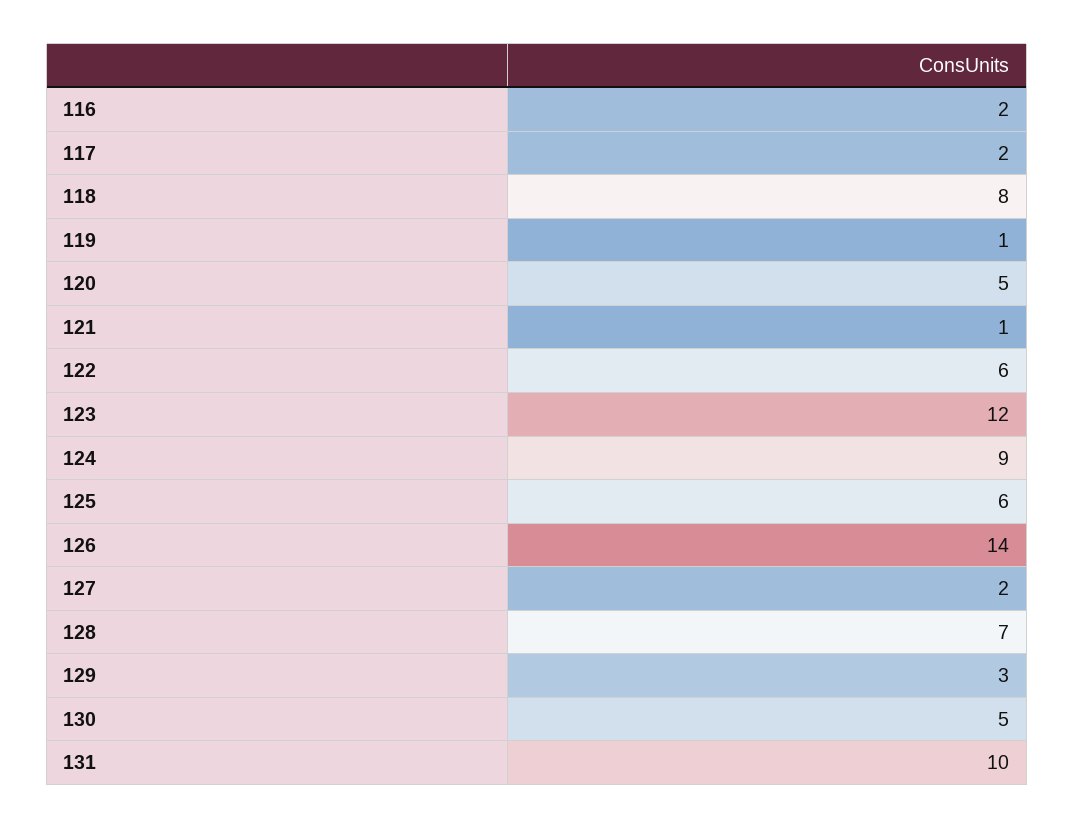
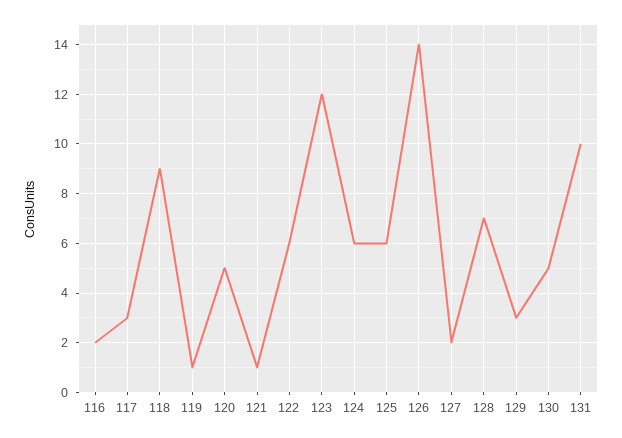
117: 2 -> 3
118: 8 -> 9
124: 9 -> 6

